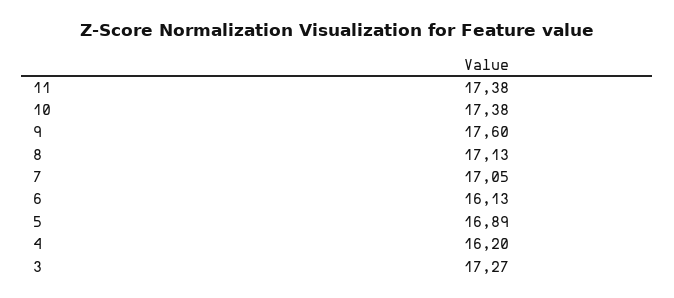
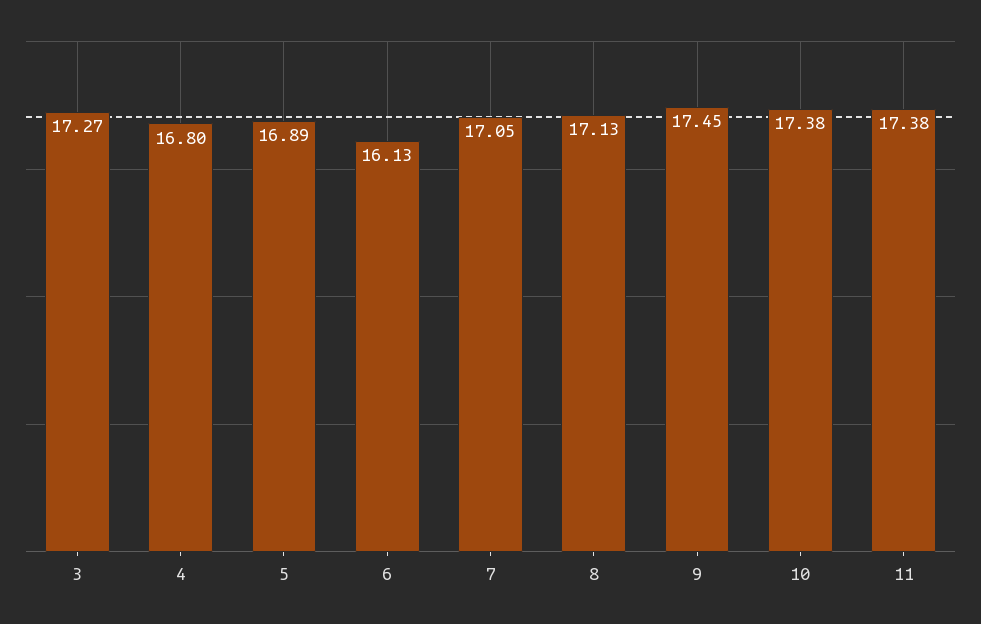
9: 17.6 -> 17.45
4: 16.2 -> 16.8

